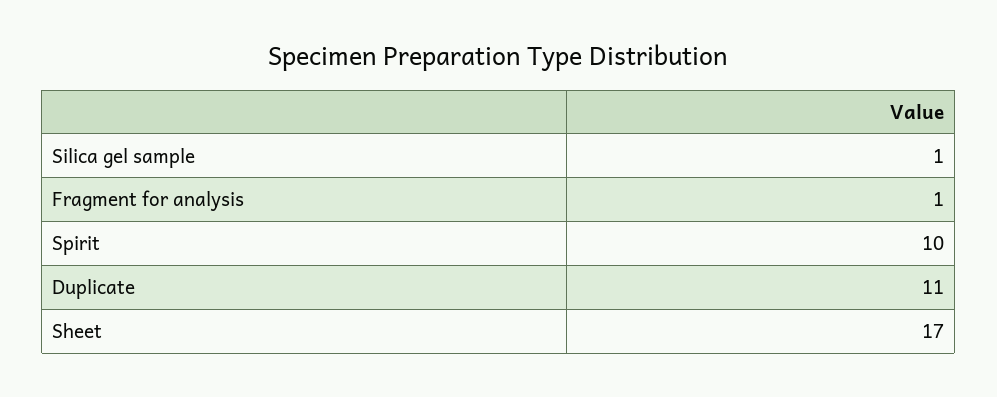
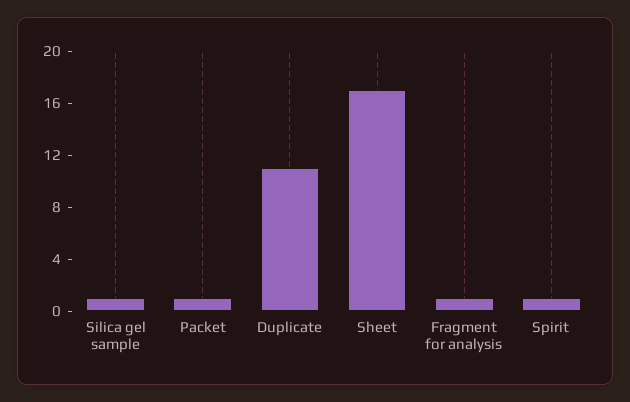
Spirit: 10 -> 1
Packet: none -> 1

